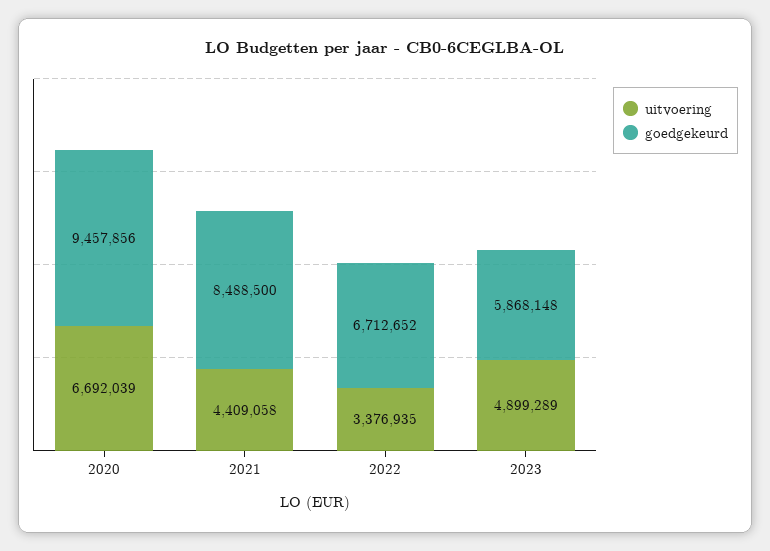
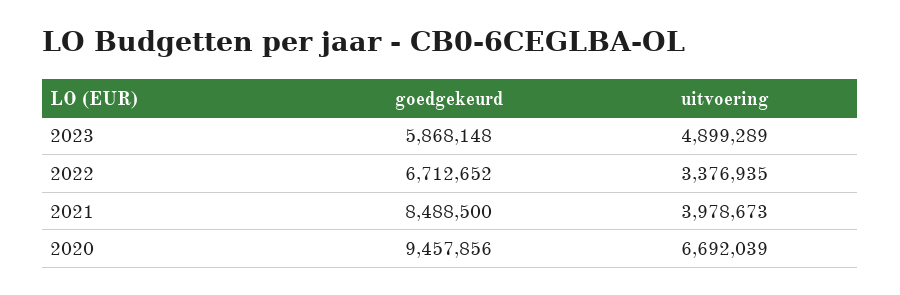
uitvoering, 2021: 4409058 -> 3978673

